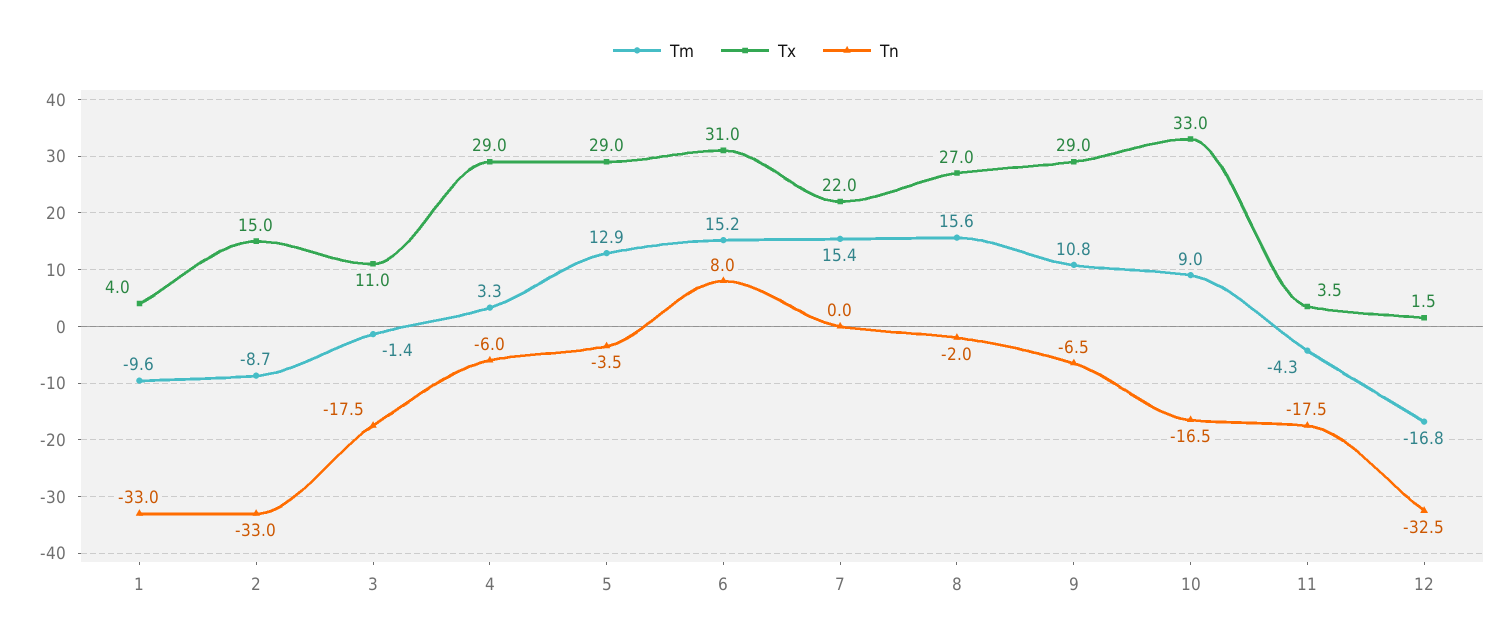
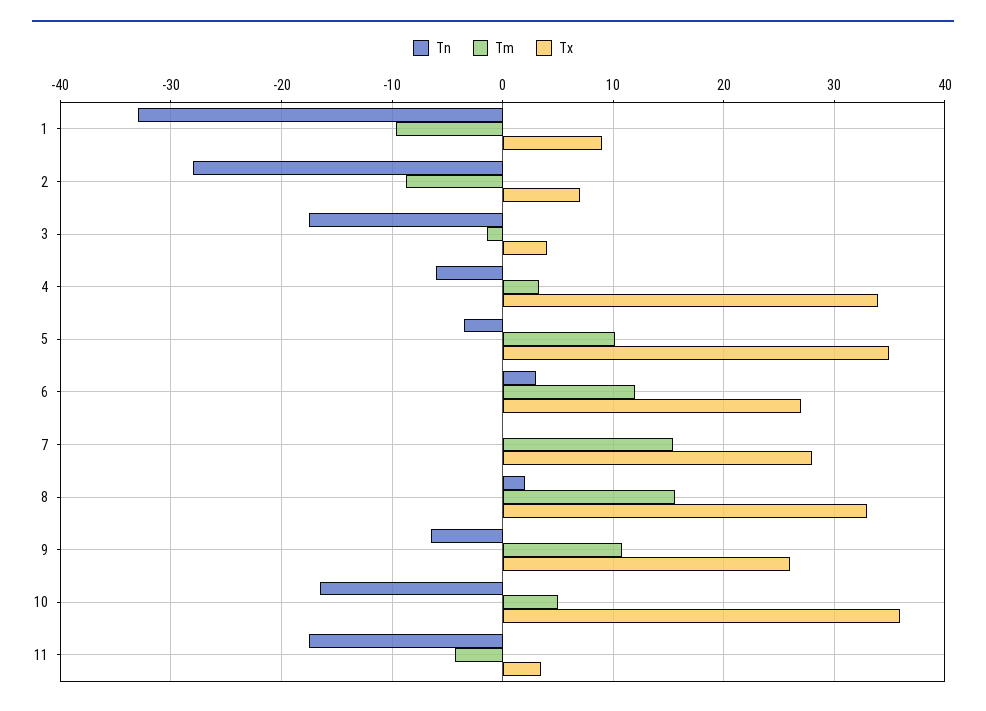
Tx, 1: 4 -> 9
Tx, 2: 15 -> 7
Tn, 2: -33 -> -28
Tx, 3: 11 -> 4
Tx, 4: 29 -> 34
Tm, 5: 12.9 -> 10
Tx, 5: 29 -> 35
Tm, 6: 15.2 -> 12
Tx, 6: 31 -> 27
Tn, 6: 8 -> 3
Tx, 7: 22 -> 28
Tx, 8: 27 -> 33
Tn, 8: -2 -> 2
Tx, 9: 29 -> 26
Tm, 10: 9 -> 5
Tx, 10: 33 -> 36
Tm, 12: -16.8 -> none
Tx, 12: 1.5 -> none
Tn, 12: -32.5 -> none

